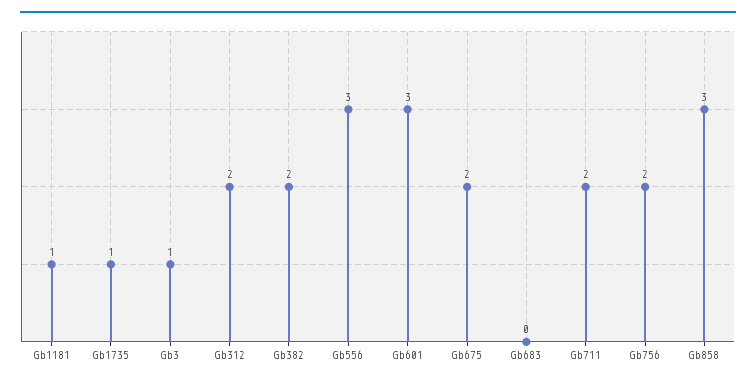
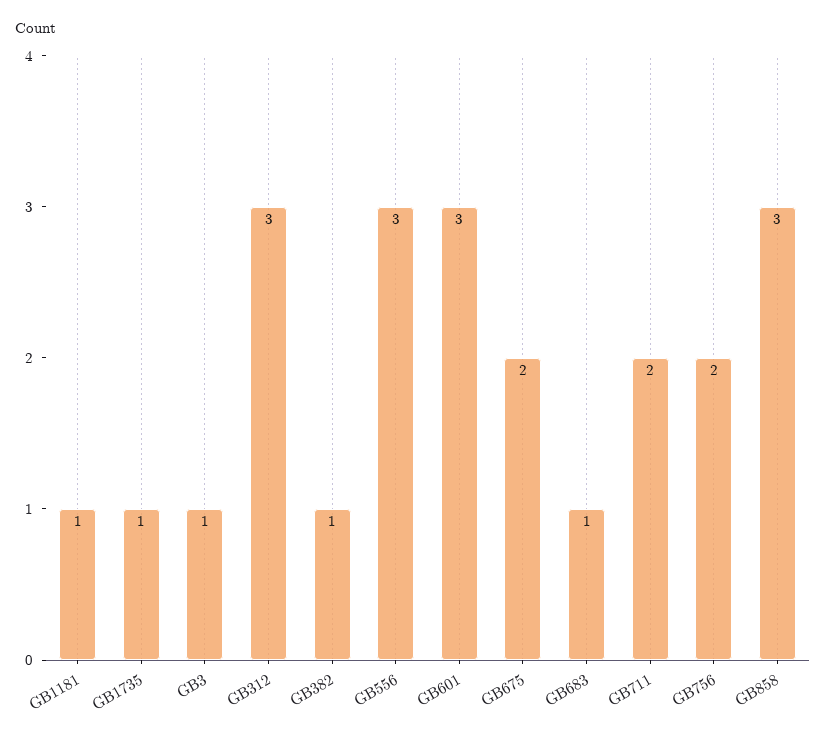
Gb312: 2 -> 3
Gb382: 2 -> 1
Gb683: 0 -> 1

